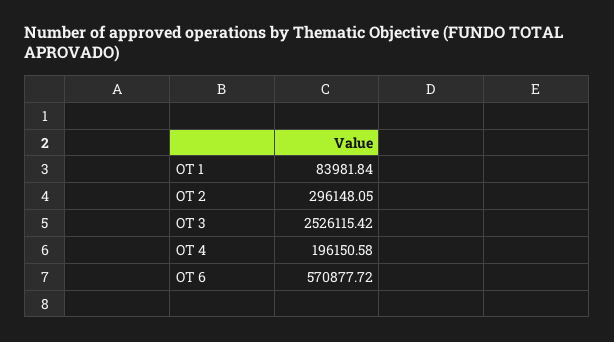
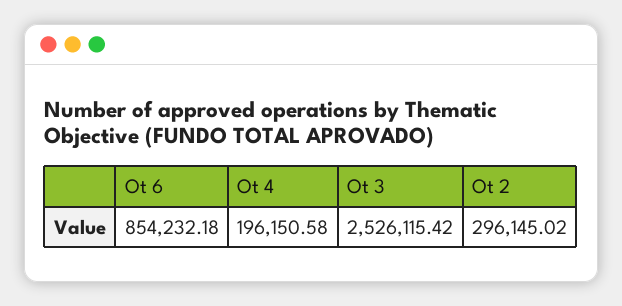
OT 1: 83981.84 -> none
OT 2: 296148.05 -> 296145.02
OT 6: 570877.72 -> 854232.18

